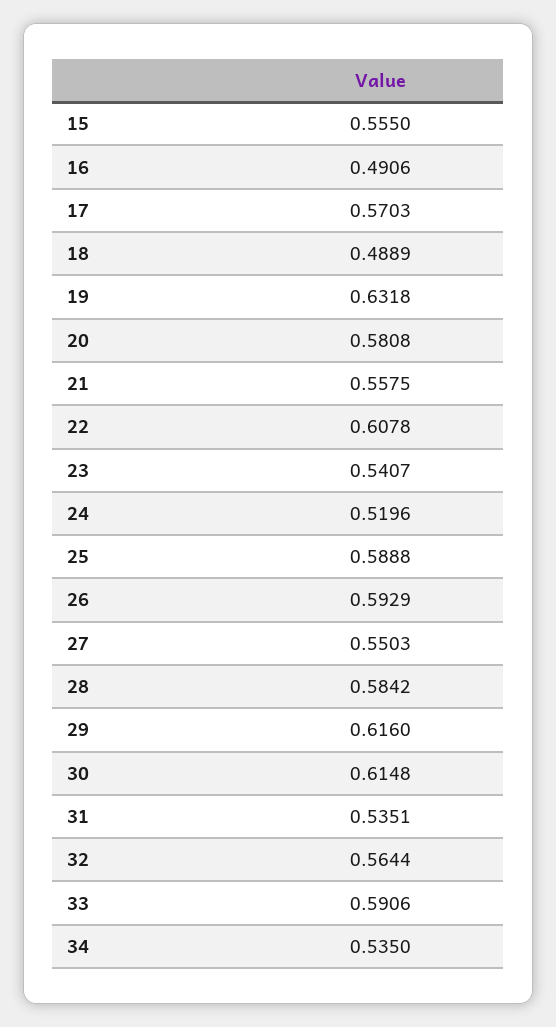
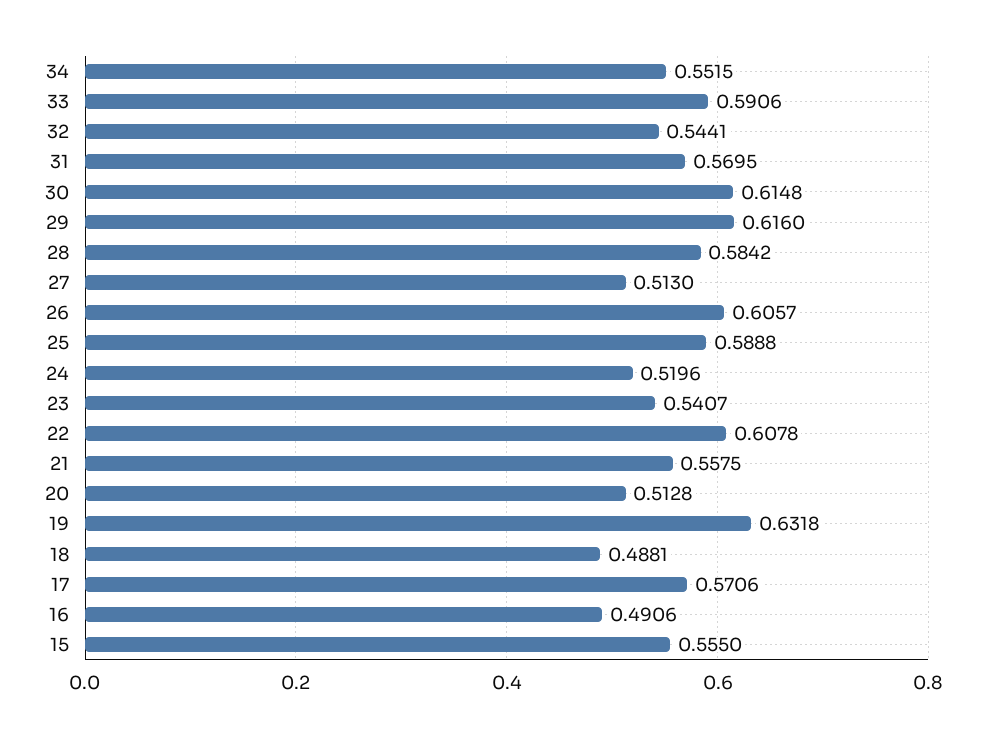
17: 0.5703 -> 0.5706
18: 0.4889 -> 0.4881
20: 0.5808 -> 0.5128
26: 0.5929 -> 0.6057
27: 0.5503 -> 0.513
31: 0.5351 -> 0.5695
32: 0.5644 -> 0.5441
34: 0.535 -> 0.5515

